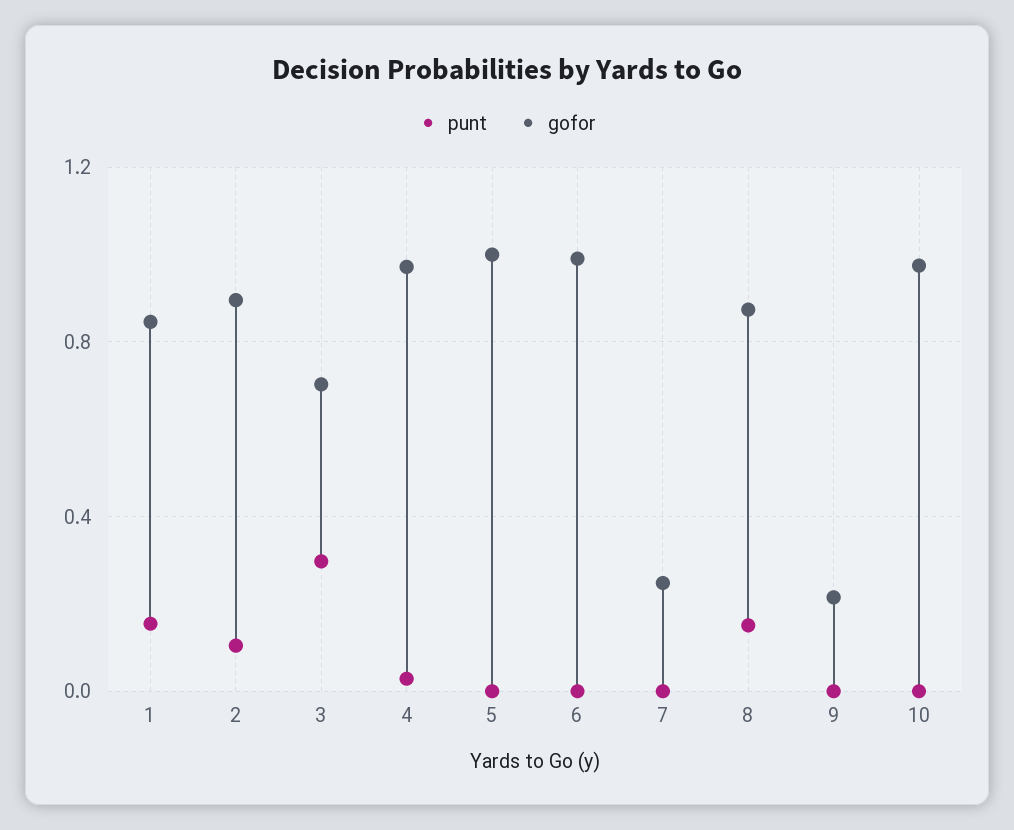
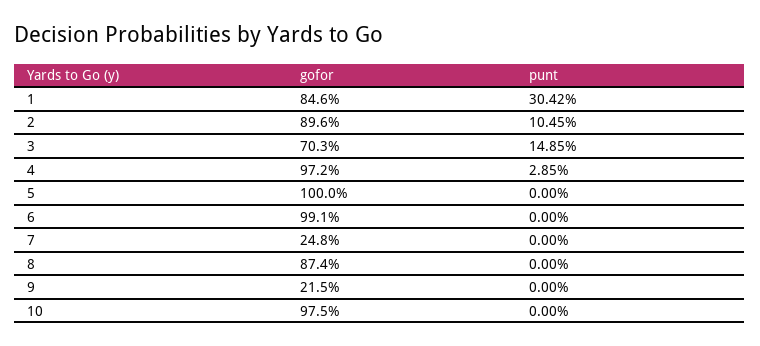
punt, 1: 0.15 -> 0.3042
punt, 3: 0.3 -> 0.1485
punt, 8: 0.15 -> 0

